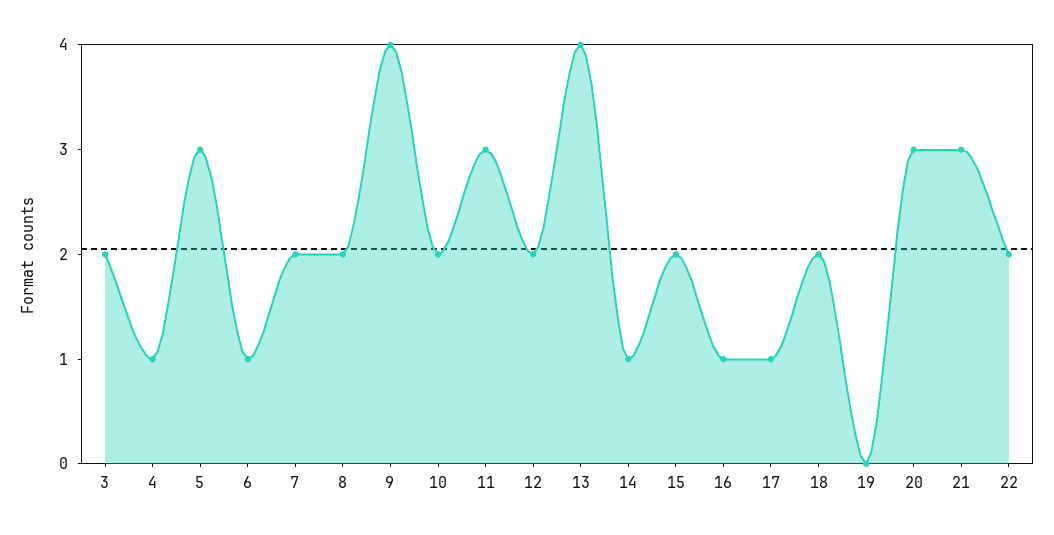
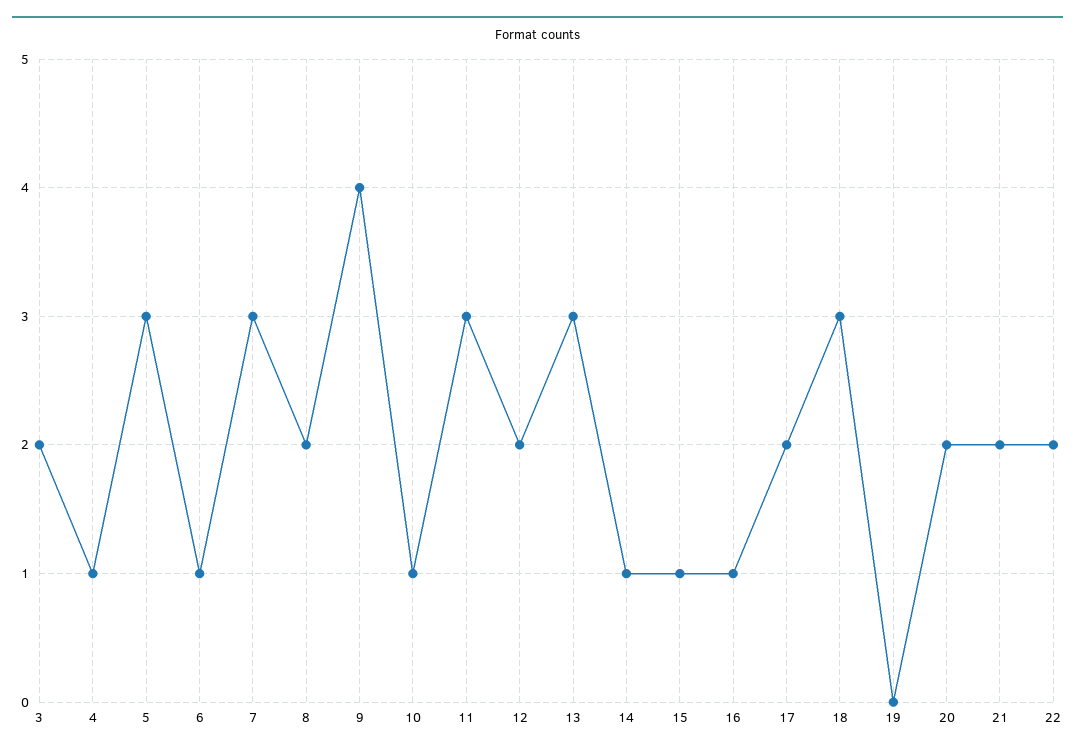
7: 2 -> 3
10: 2 -> 1
13: 4 -> 3
15: 2 -> 1
17: 1 -> 2
18: 2 -> 3
20: 3 -> 2
21: 3 -> 2

